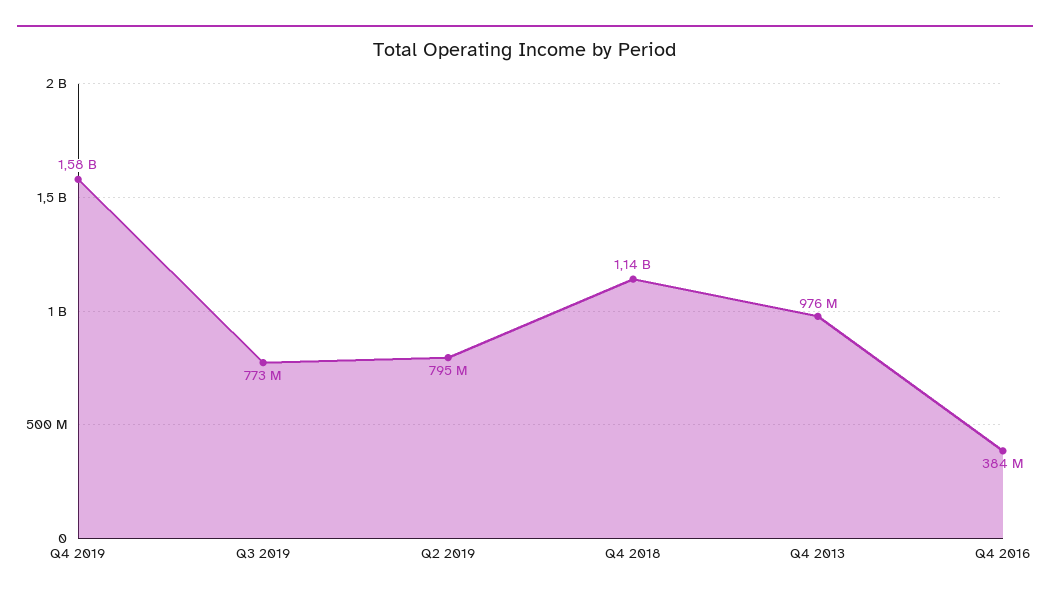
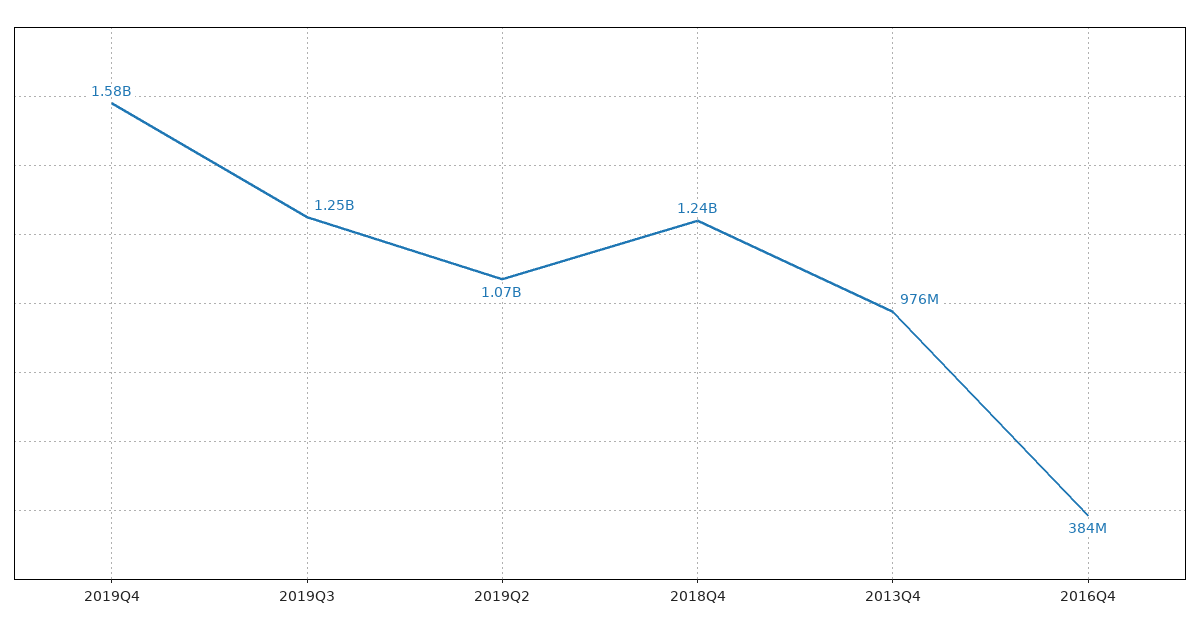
Q3 2019: 773000000 -> 1250000000
Q2 2019: 795000000 -> 1070000000
Q4 2018: 1140000000 -> 1240000000

